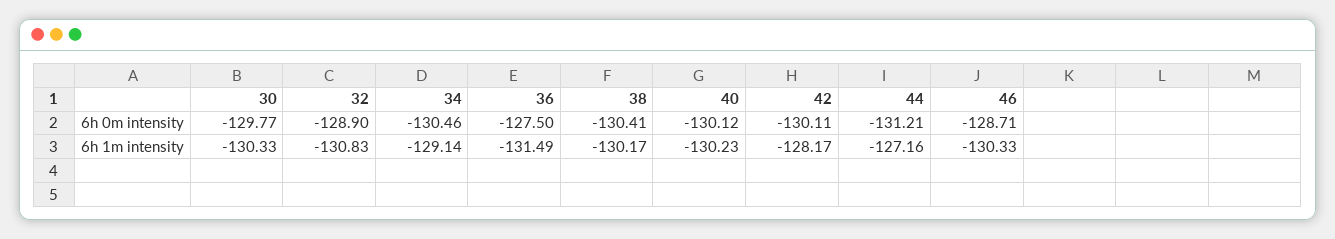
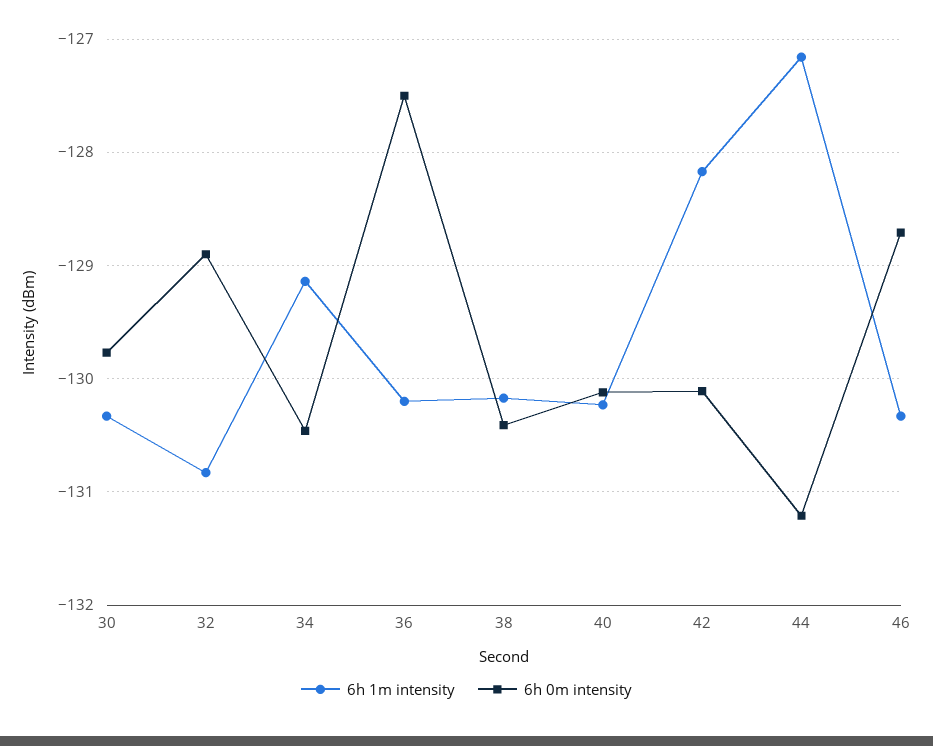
6h 1m intensity, 36: -131.49 -> -130.2

